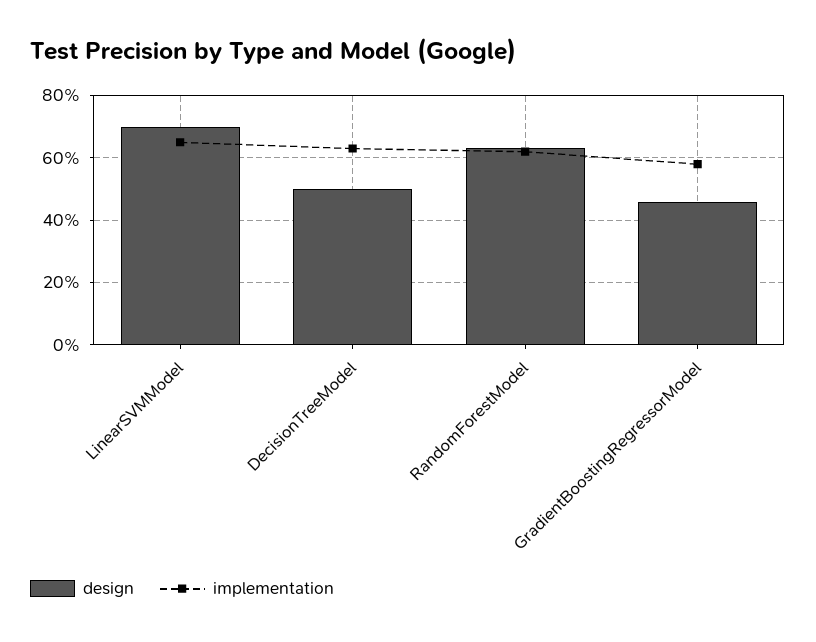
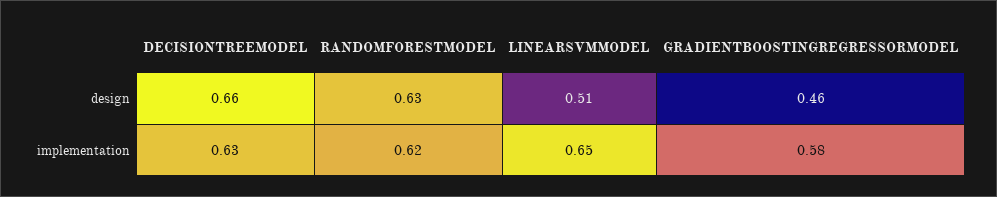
design, LinearSVMModel: 0.7 -> 0.51
design, DecisionTreeModel: 0.5 -> 0.66

